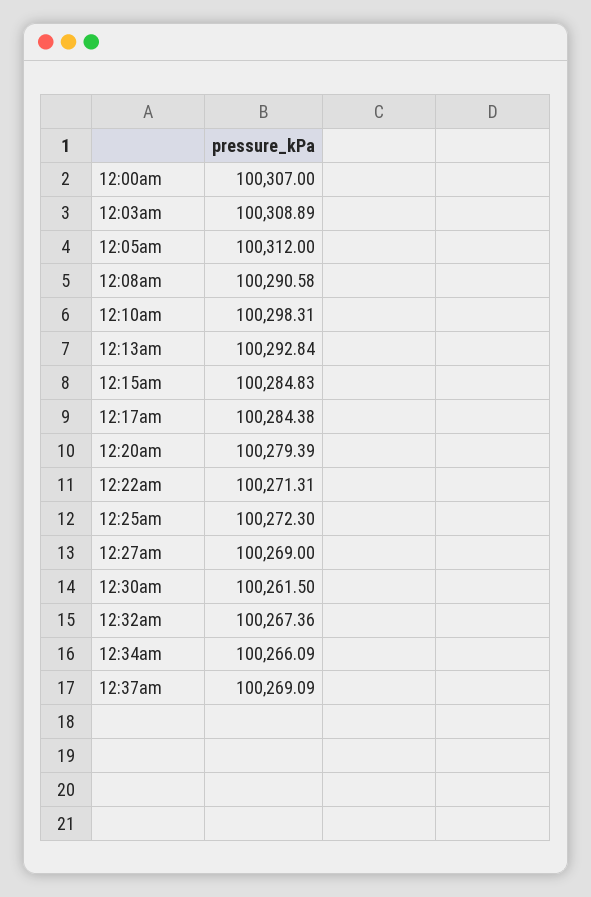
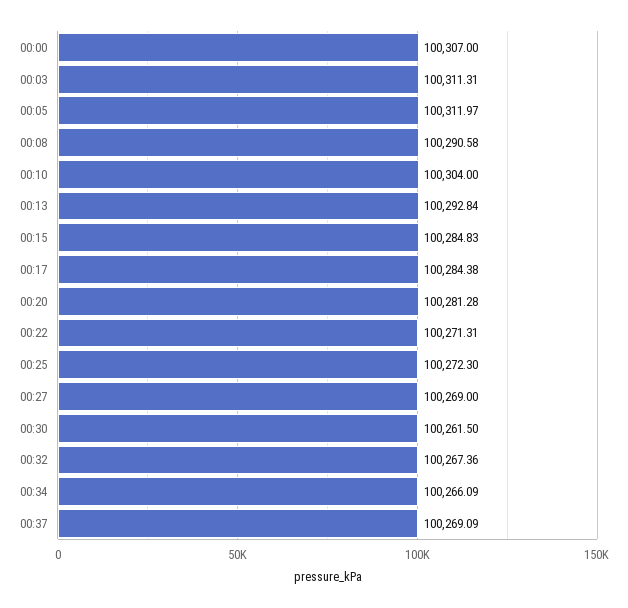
12:03am: 100308.89 -> 100311.31
12:05am: 100312 -> 100311.97
12:10am: 100298.31 -> 100304
12:20am: 100279.39 -> 100281.28

